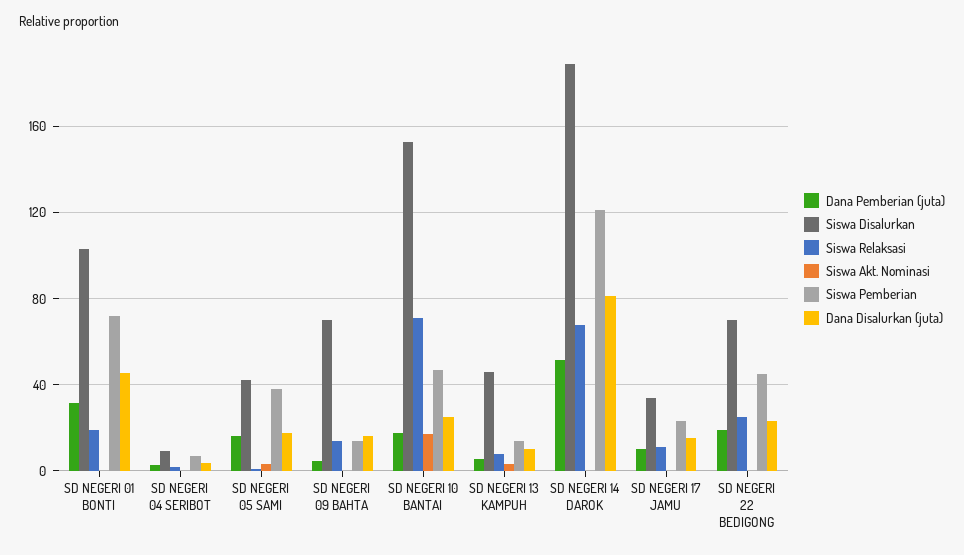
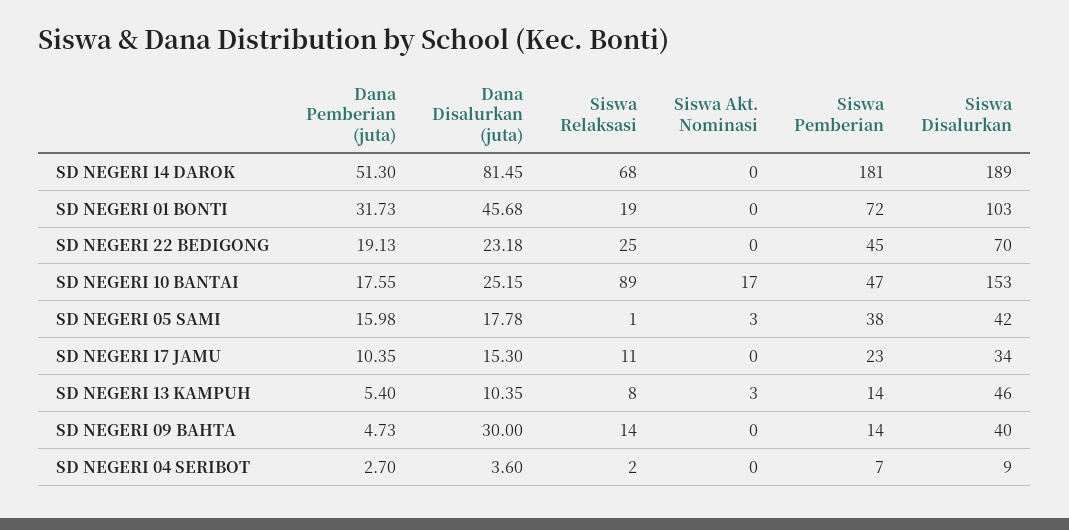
Siswa Disalurkan, SD NEGERI 09 BAHTA: 70 -> 40
Dana Disalurkan (juta), SD NEGERI 09 BAHTA: 15 -> 30
Siswa Relaksasi, SD NEGERI 10 BANTAI: 70 -> 89
Siswa Pemberian, SD NEGERI 14 DAROK: 120 -> 181

